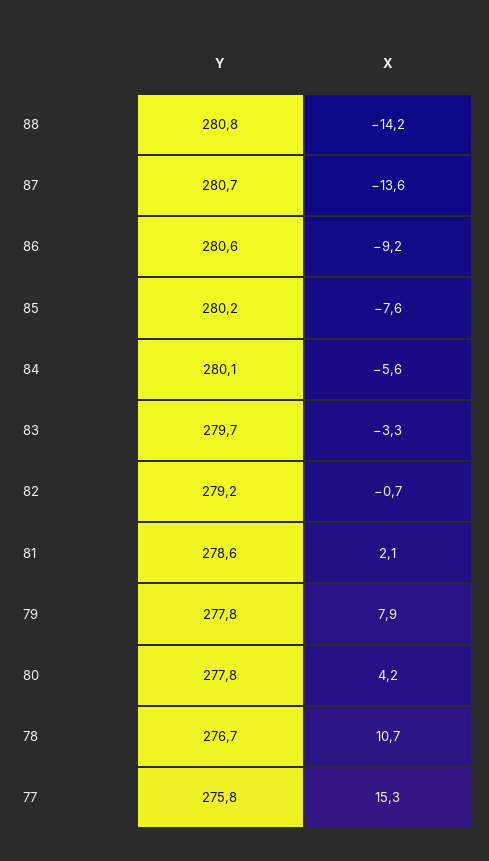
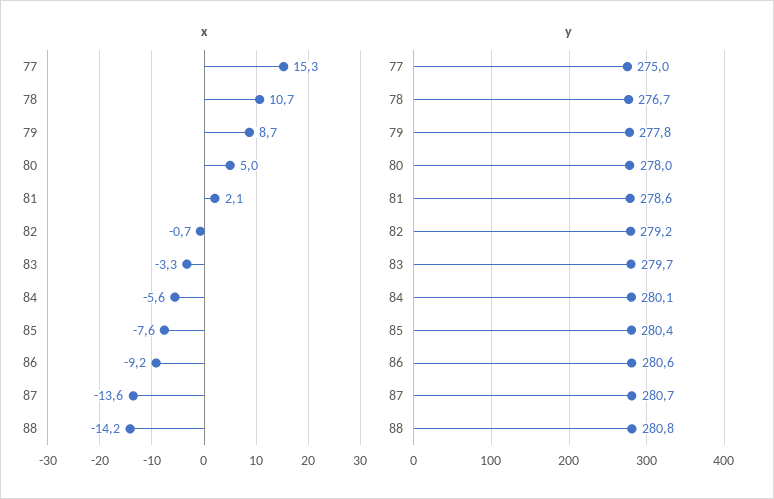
Y, 85: 280.2 -> 280.4
X, 79: 7.9 -> 8.7
Y, 80: 277.8 -> 278
X, 80: 4.2 -> 5
Y, 77: 275.8 -> 275

